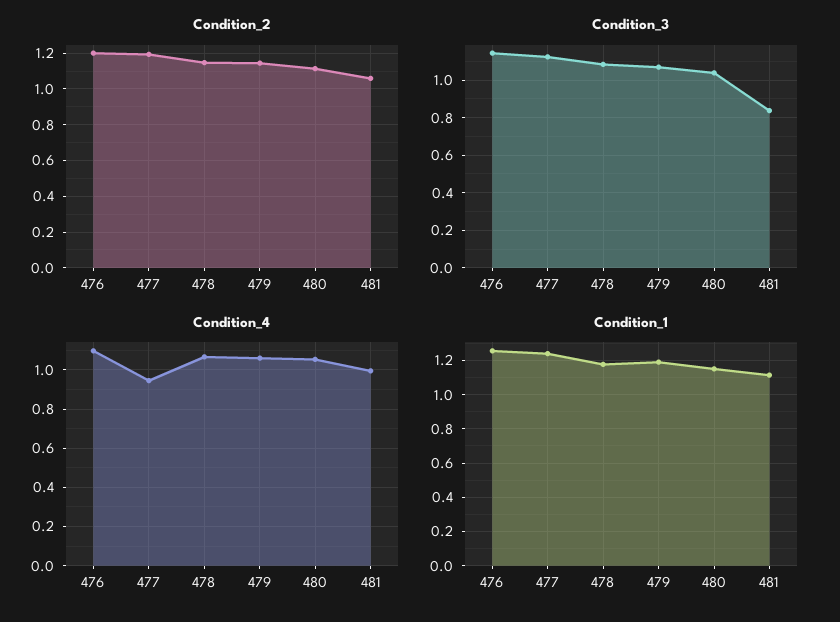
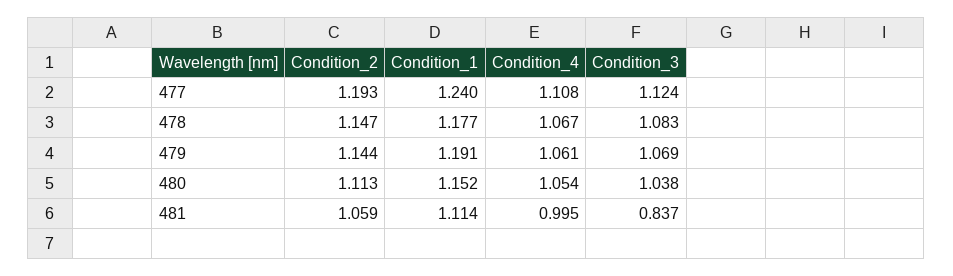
Condition_2, 476: 1.2 -> none
Condition_3, 476: 1.15 -> none
Condition_4, 476: 1.1 -> none
Condition_4, 477: 0.95 -> 1.108
Condition_1, 476: 1.25 -> none

